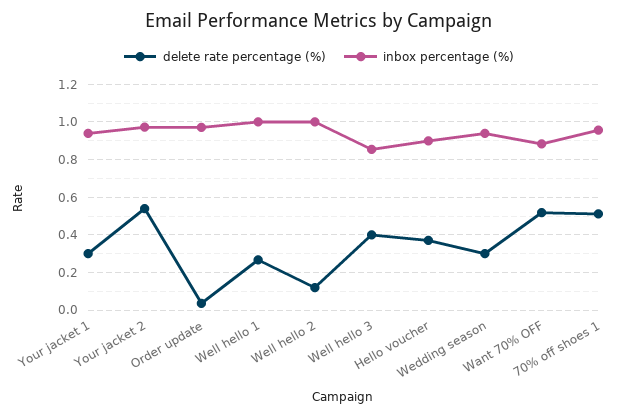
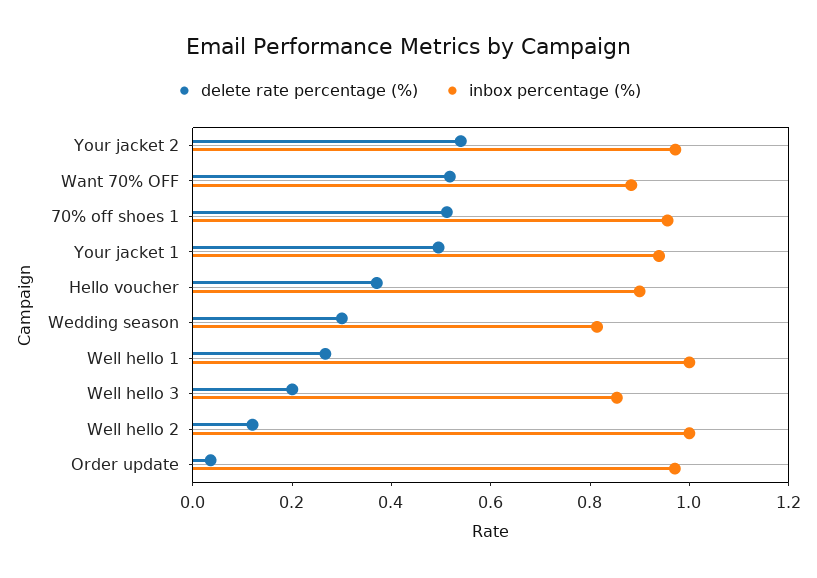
delete rate percentage (%), Your jacket 1: 0.3 -> 0.5
delete rate percentage (%), Well hello 3: 0.4 -> 0.2
inbox percentage (%), Wedding season: 0.95 -> 0.8

